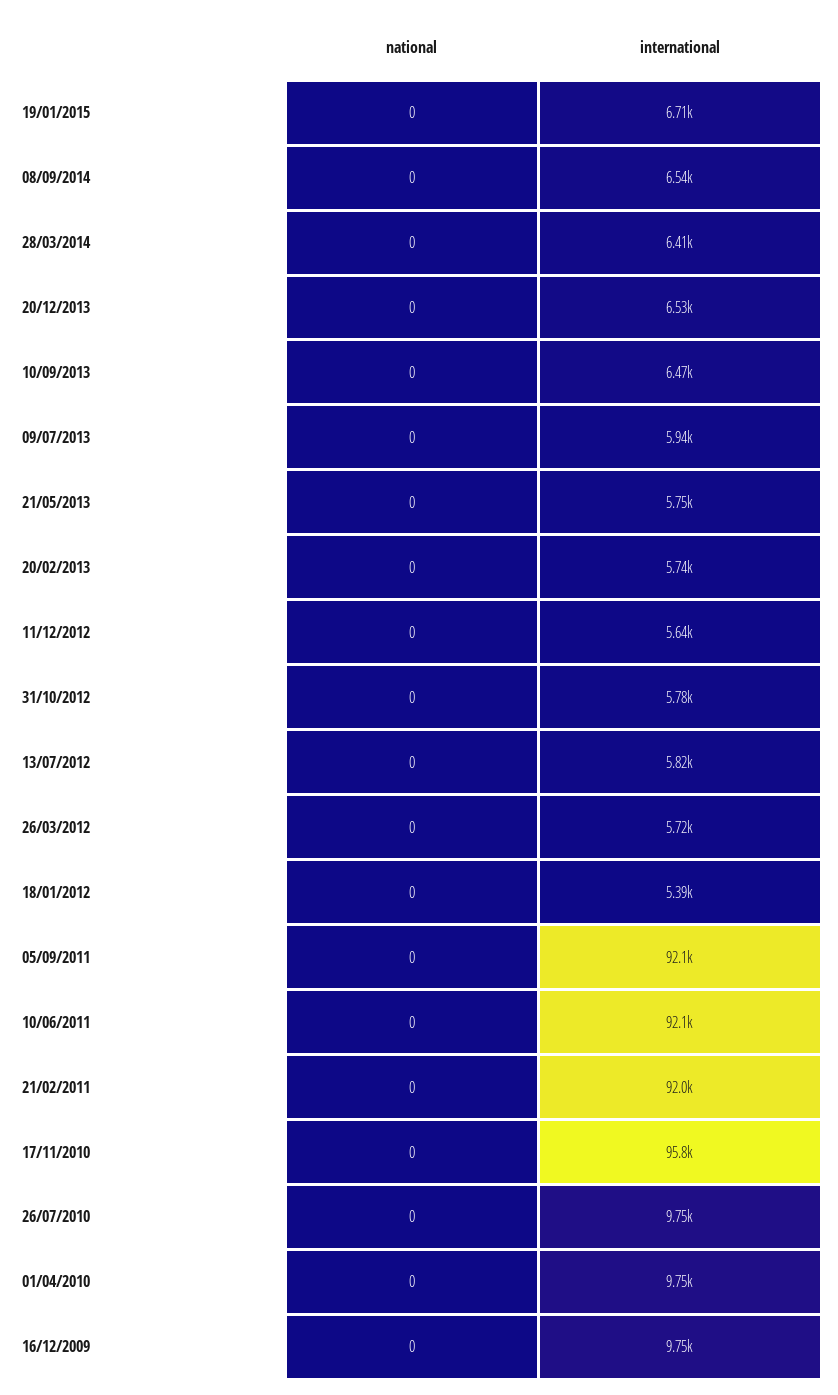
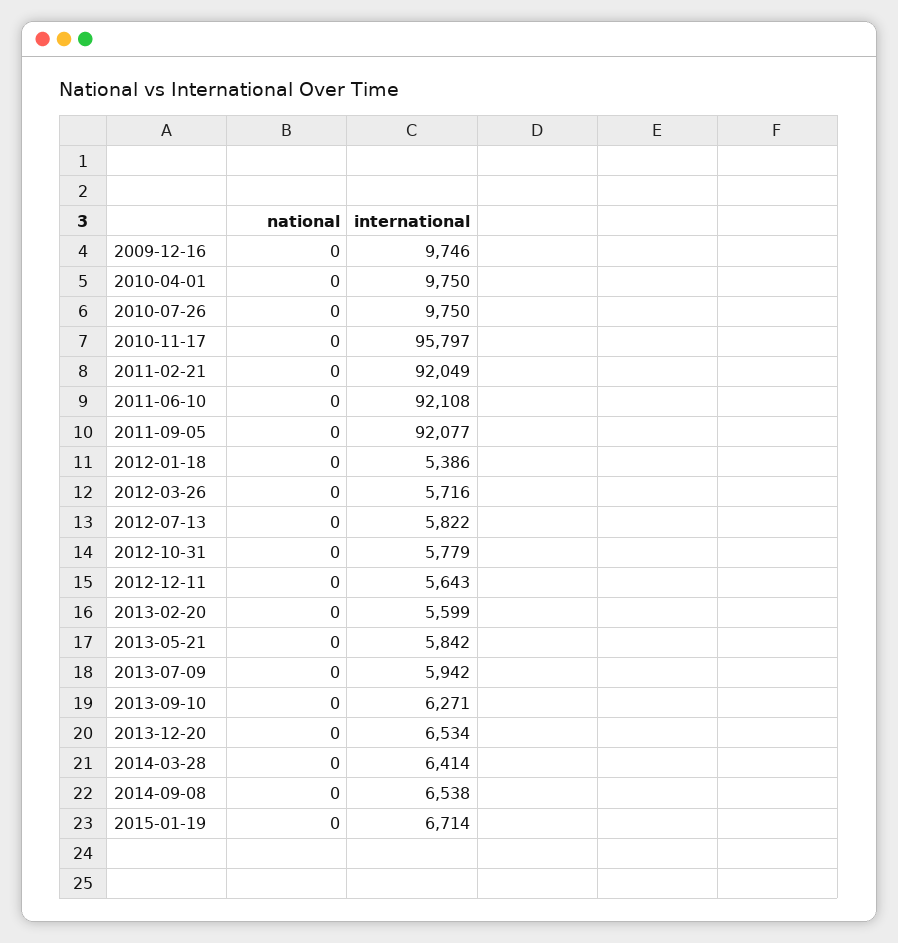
international, 10/09/2013: 6470 -> 6271
international, 21/05/2013: 5750 -> 5842
international, 20/02/2013: 5740 -> 5599

